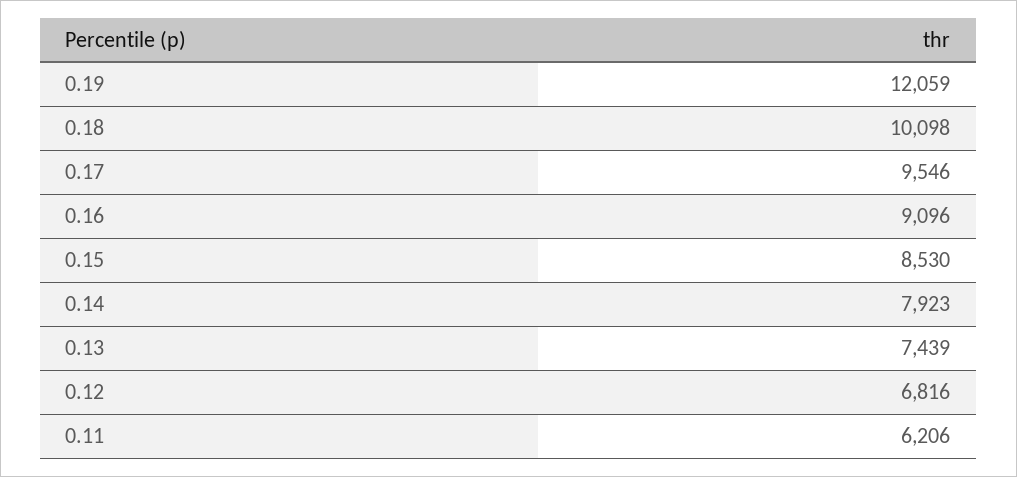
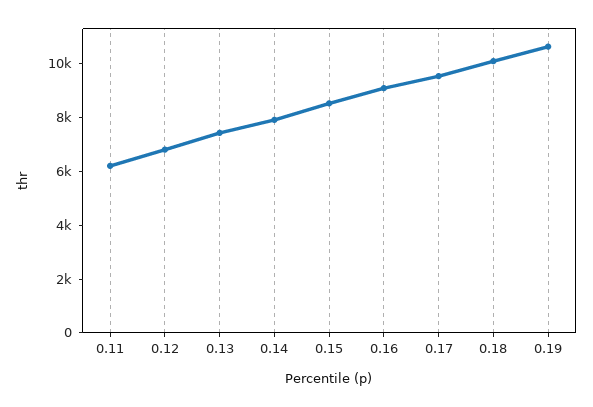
0.19: 12059 -> 10500

